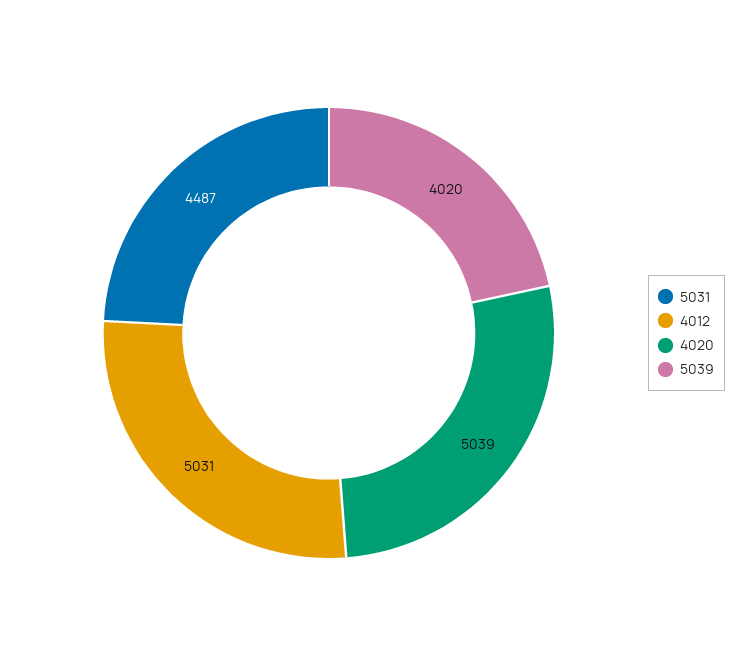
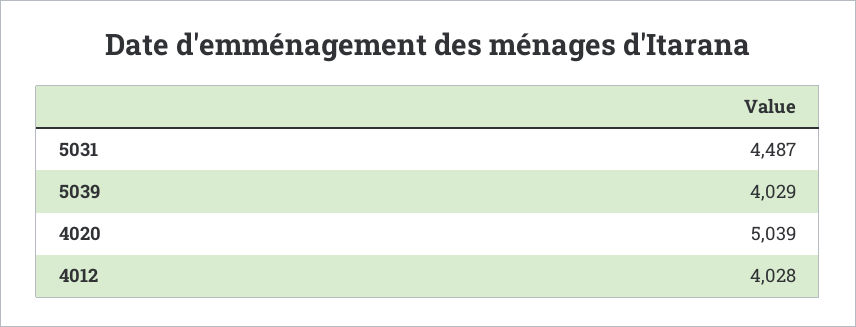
4012: 5031 -> 4028
5039: 4020 -> 4029

